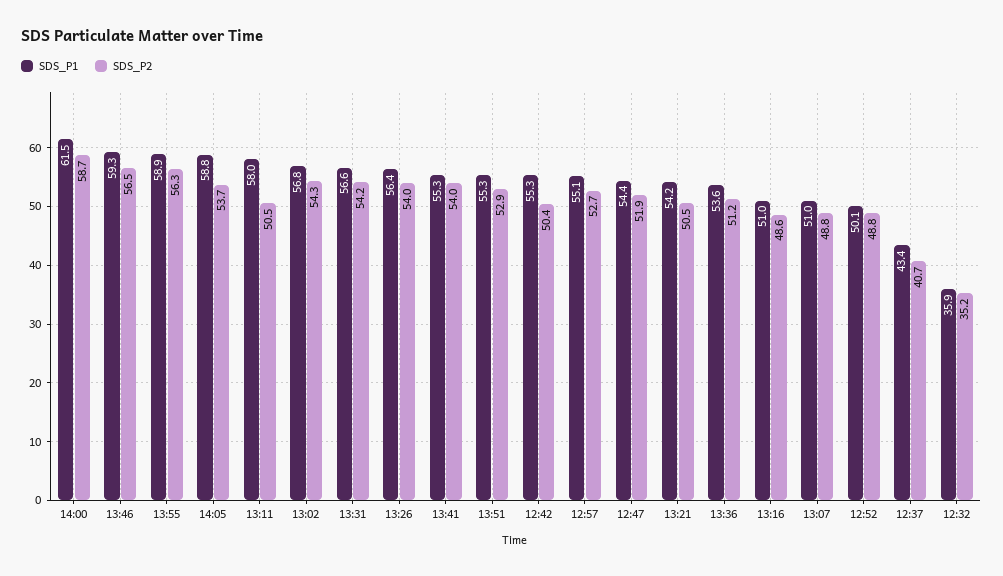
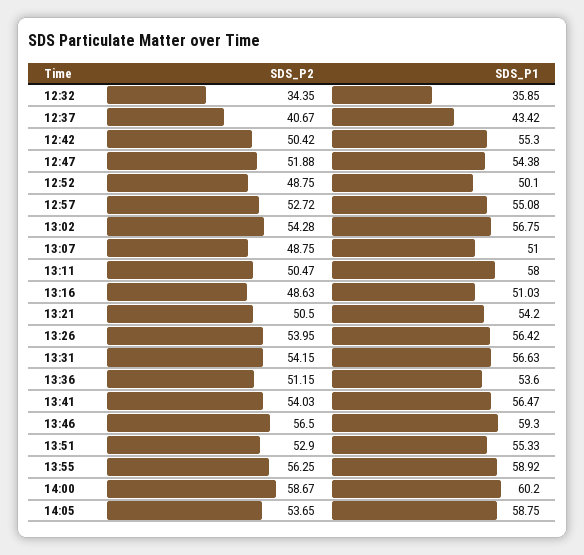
SDS_P1, 14:00: 61.5 -> 60.2
SDS_P1, 13:41: 55.3 -> 56.47
SDS_P2, 12:32: 35.2 -> 34.35

